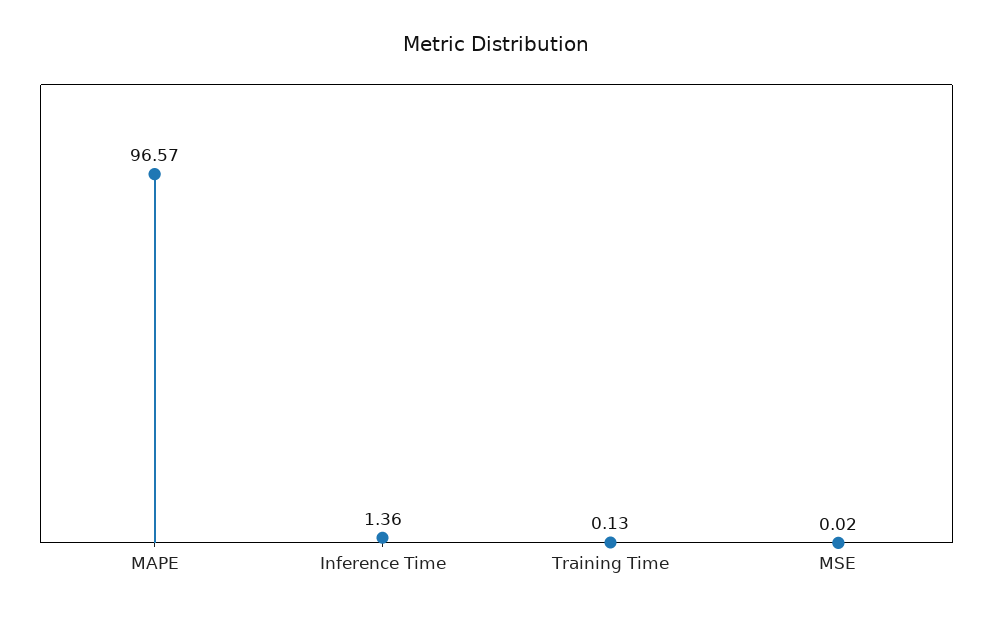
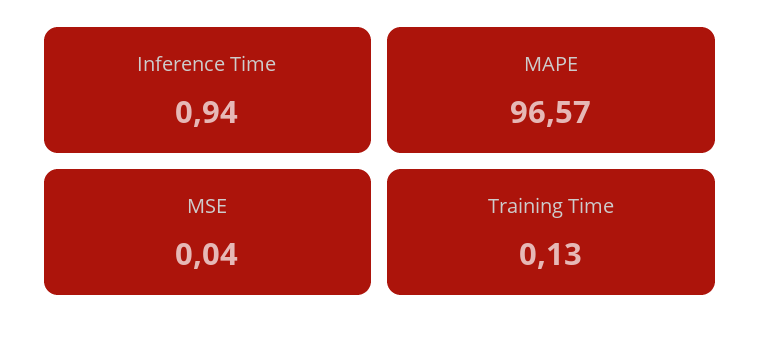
Inference Time: 1.36 -> 0.94
MSE: 0.02 -> 0.04

